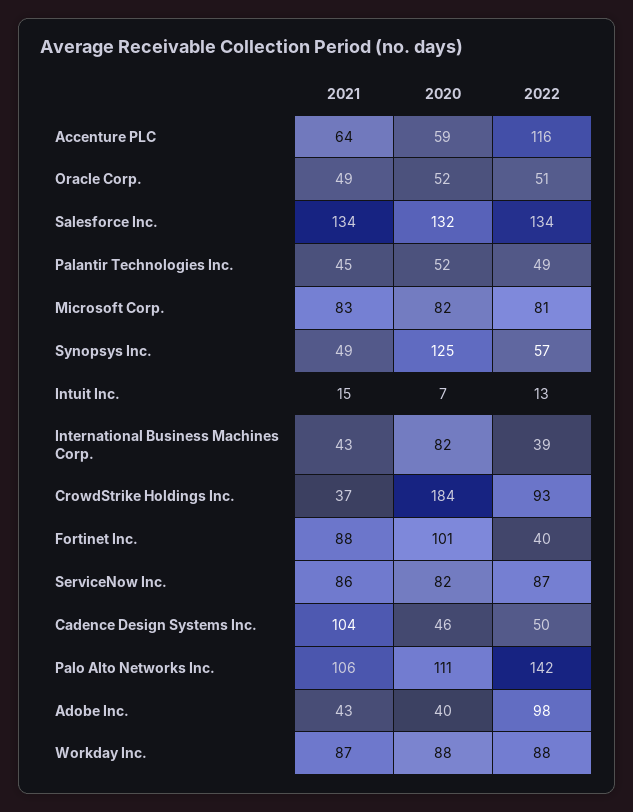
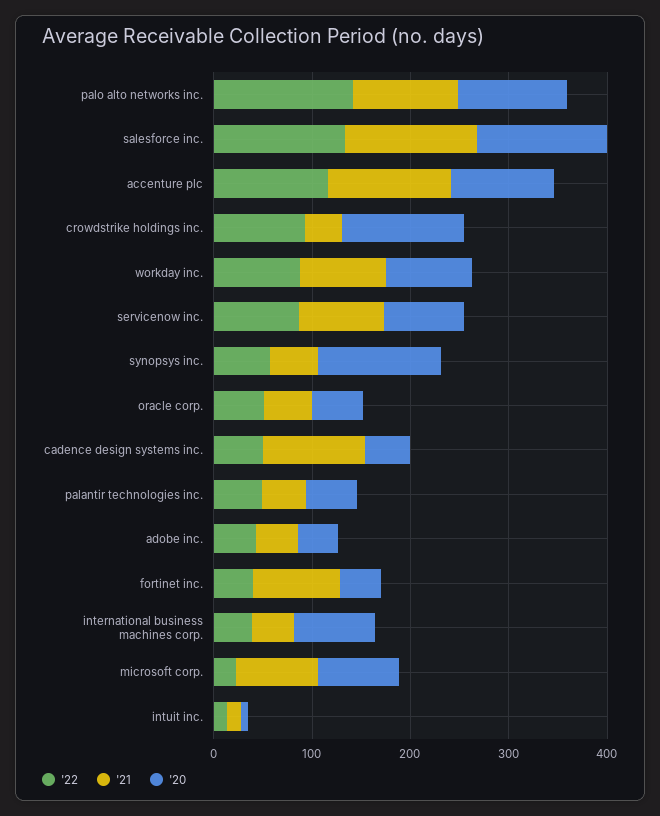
2021, Accenture PLC: 64 -> 120
2020, Accenture PLC: 59 -> 100
2022, Microsoft Corp.: 81 -> 20
2020, CrowdStrike Holdings Inc.: 184 -> 120
2020, Fortinet Inc.: 101 -> 40
2022, Adobe Inc.: 98 -> 40

